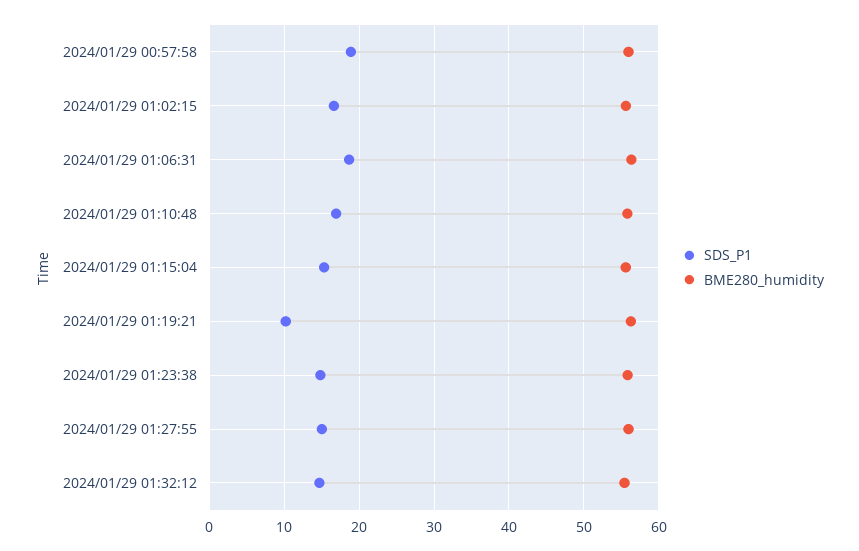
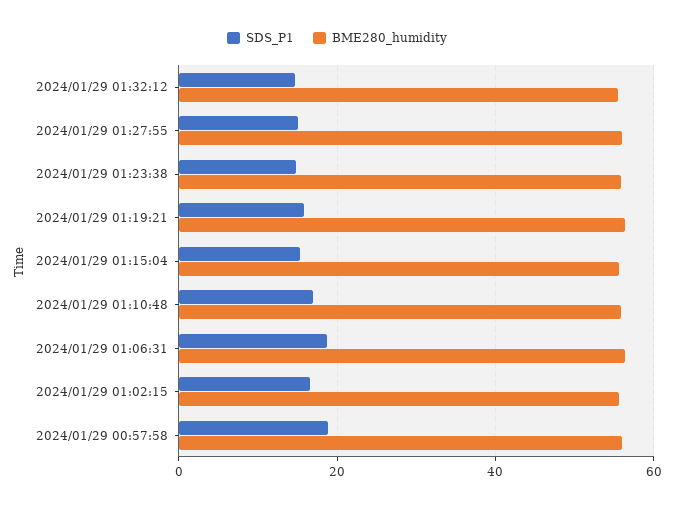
SDS_P1, 2024/01/29 01:19:21: 10 -> 16

